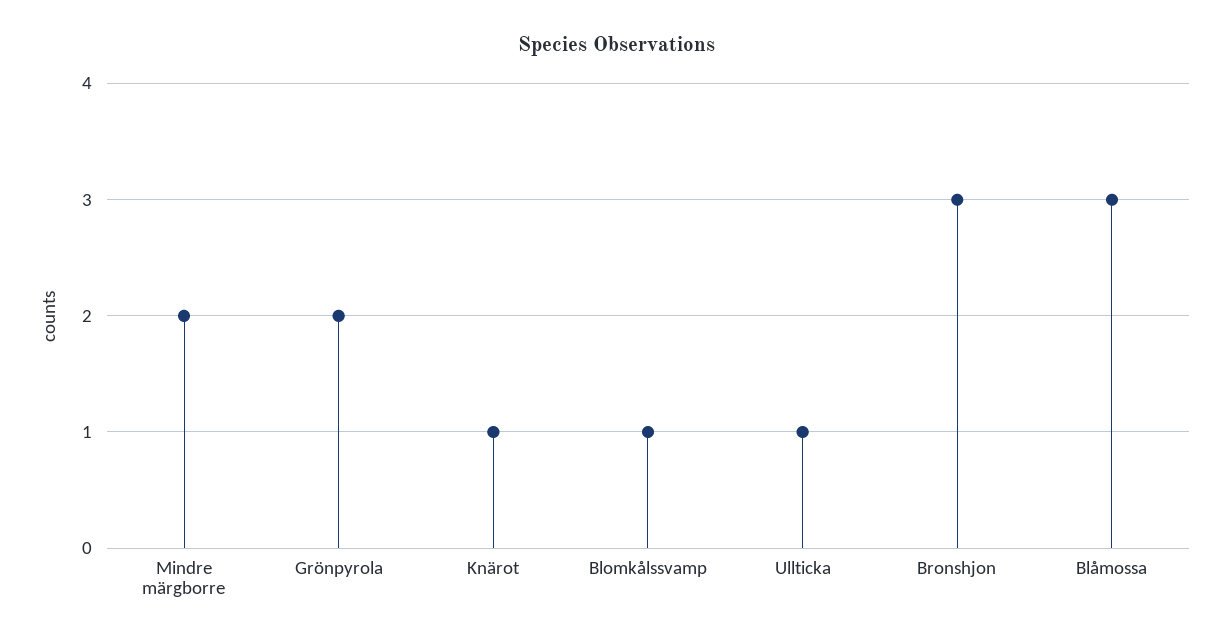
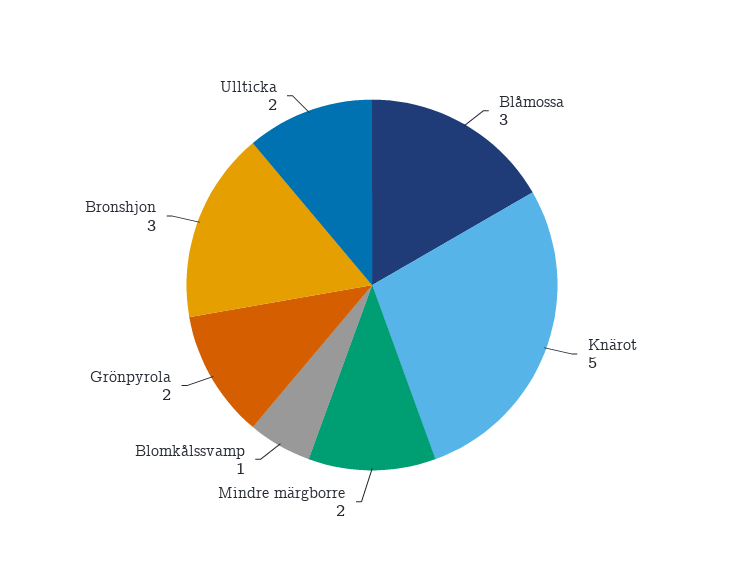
Knärot: 1 -> 5
Ullticka: 1 -> 2

